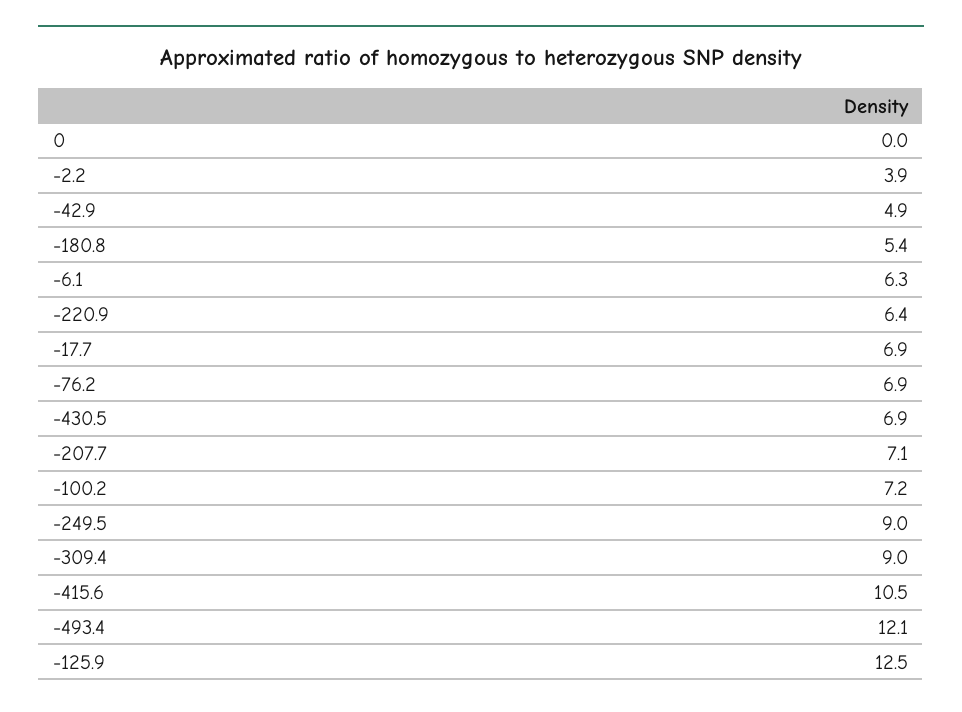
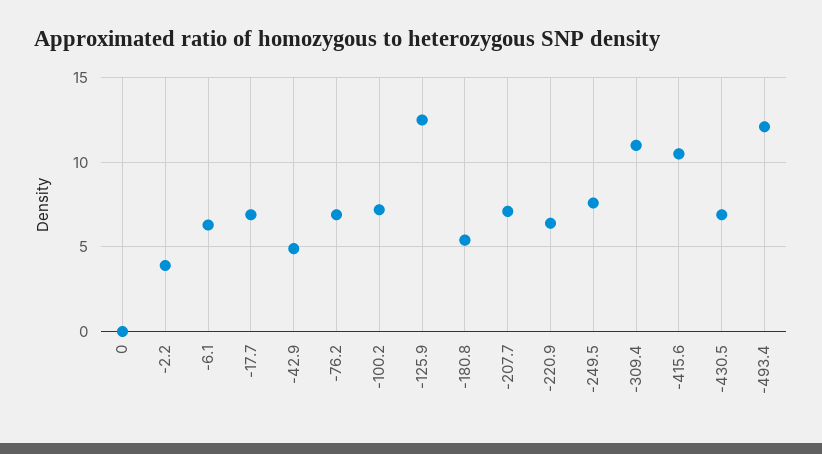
-249.5: 9 -> 7.5
-309.4: 9 -> 11

